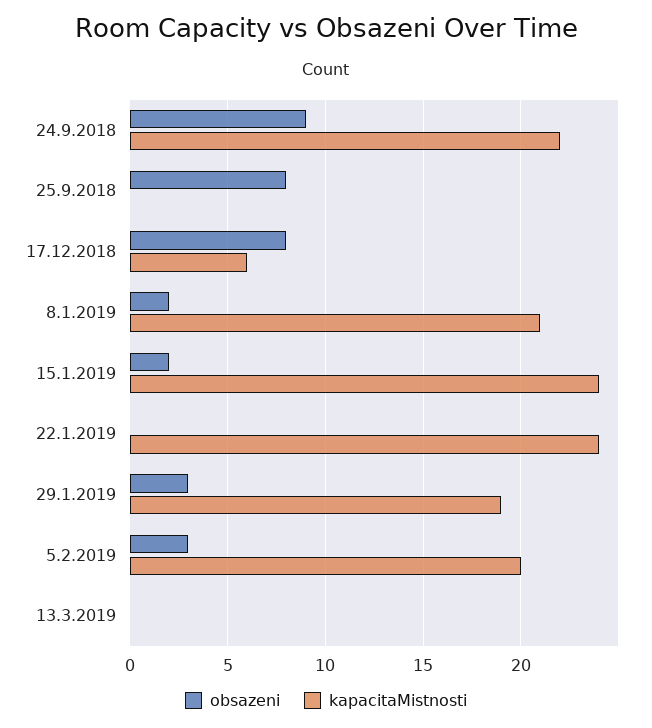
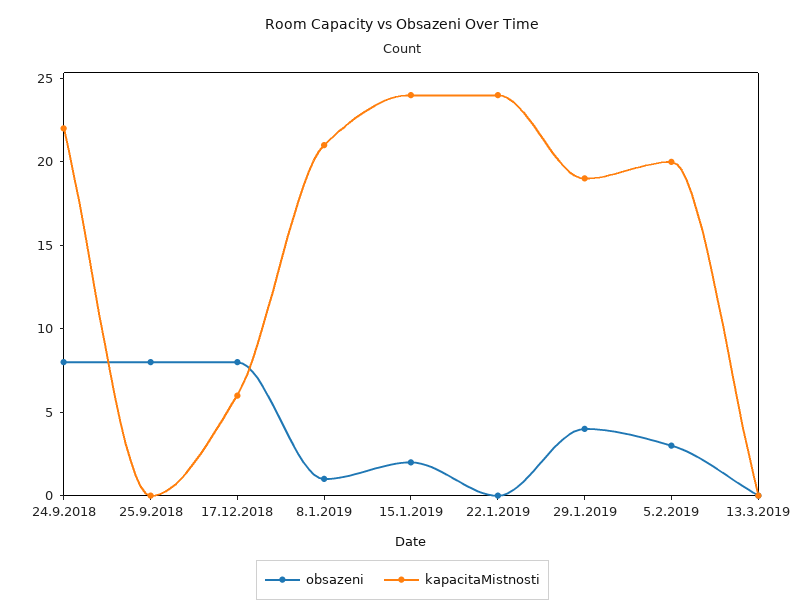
obsazeni, 24.9.2018: 9 -> 8
obsazeni, 8.1.2019: 2 -> 1
obsazeni, 29.1.2019: 3 -> 4

